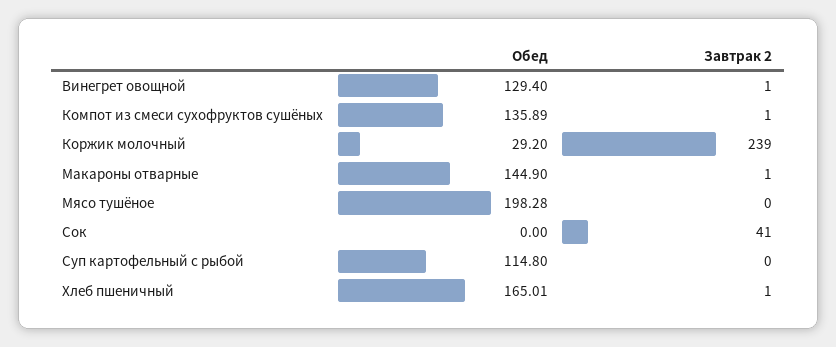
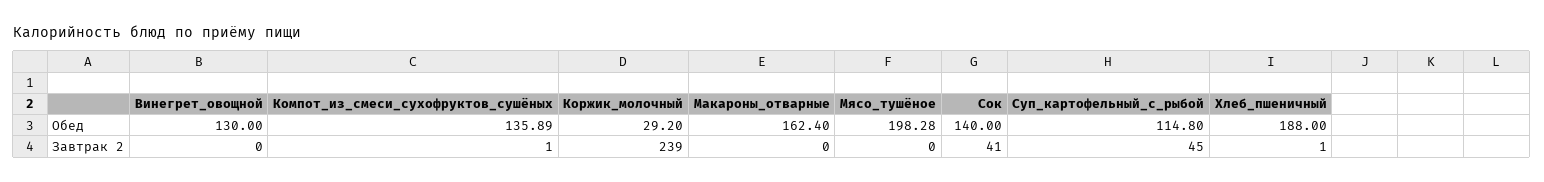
Обед, Винегрет овощной: 129.4 -> 130
Завтрак 2, Винегрет овощной: 1 -> 0
Обед, Макароны отварные: 144.9 -> 162.4
Завтрак 2, Макароны отварные: 1 -> 0
Обед, Сок: 0 -> 140
Завтрак 2, Суп картофельный с рыбой: 0 -> 45
Обед, Хлеб пшеничный: 165.01 -> 188

